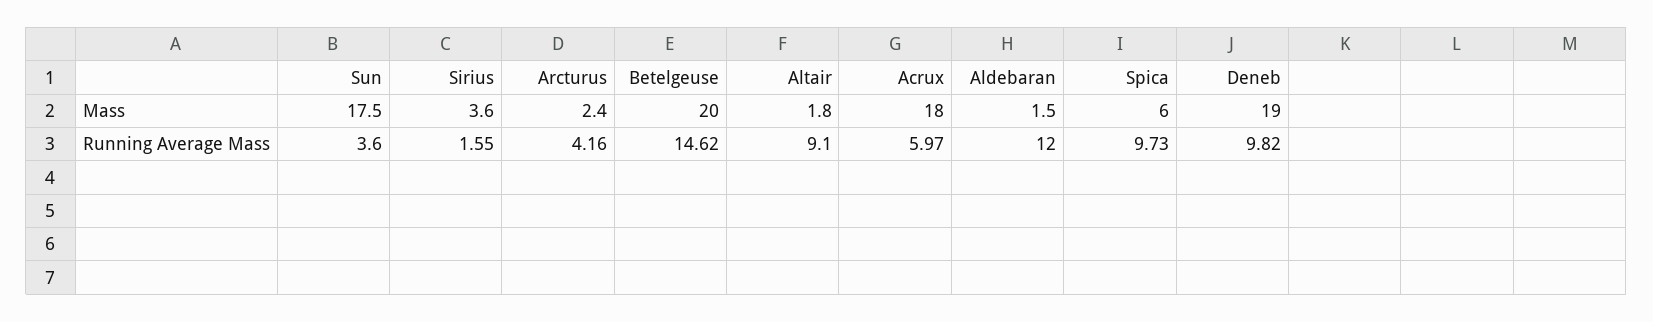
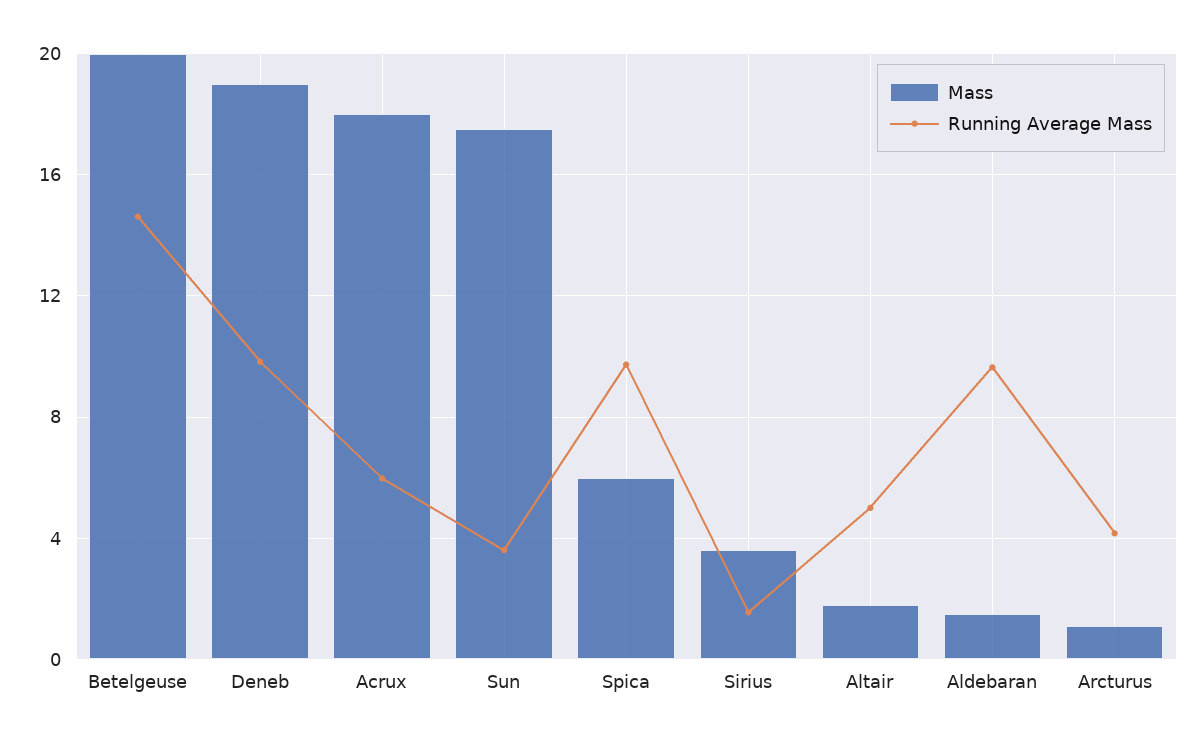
Mass, Arcturus: 2.4 -> 1
Running Average Mass, Altair: 9.1 -> 5
Running Average Mass, Aldebaran: 12 -> 9.5

